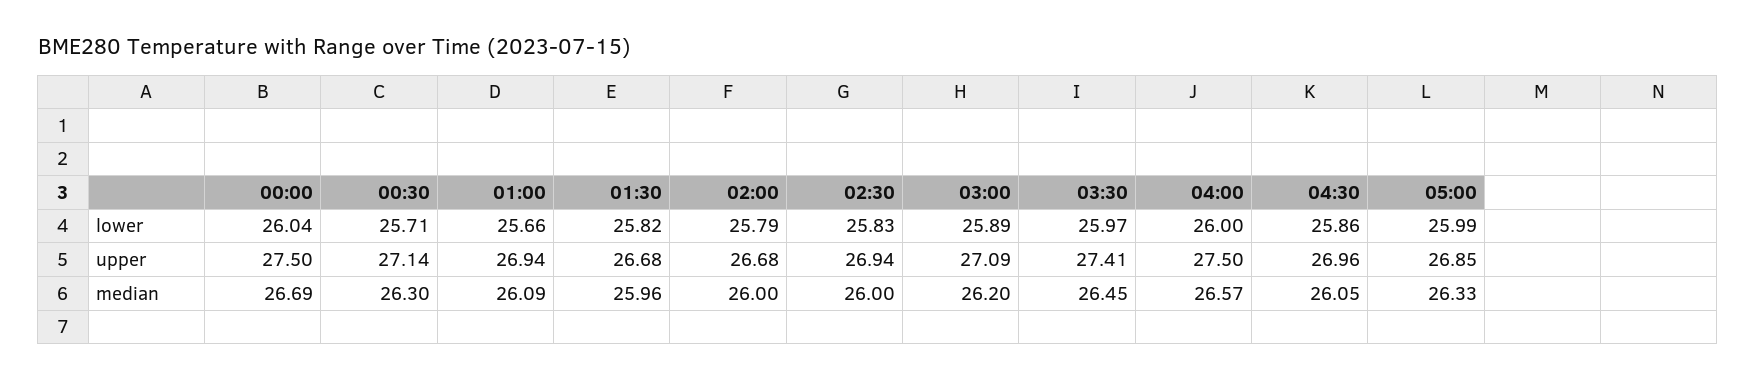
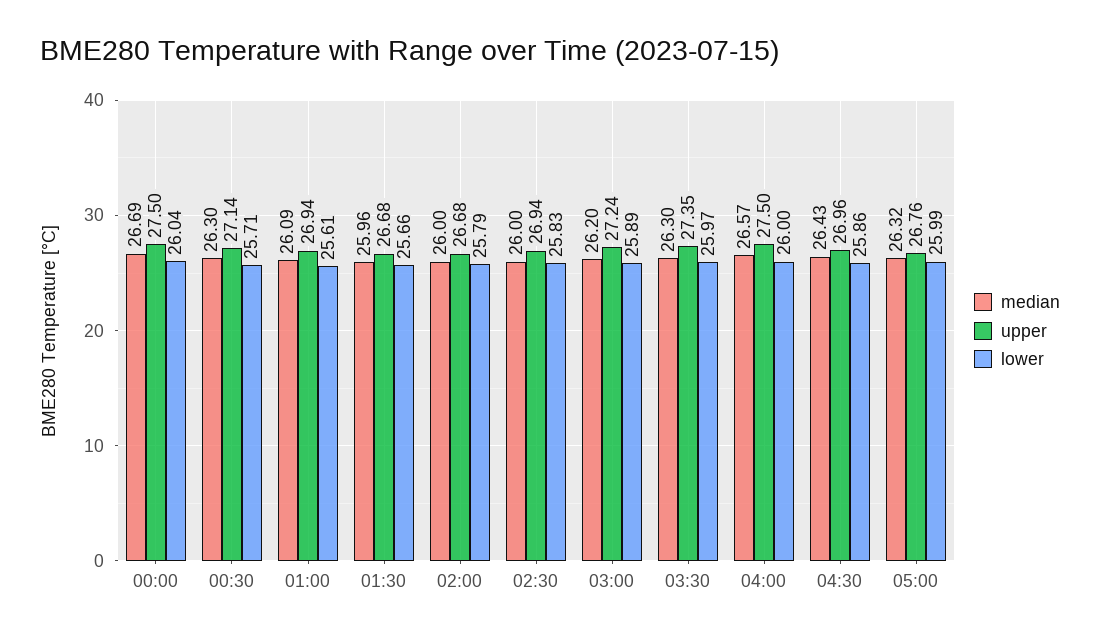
lower, 01:00: 25.66 -> 25.61
lower, 01:30: 25.82 -> 25.66
upper, 03:00: 27.09 -> 27.24
upper, 03:30: 27.41 -> 27.35
upper, 05:00: 26.85 -> 26.76
median, 03:30: 26.45 -> 26.3
median, 04:30: 26.05 -> 26.43
median, 05:00: 26.33 -> 26.32

